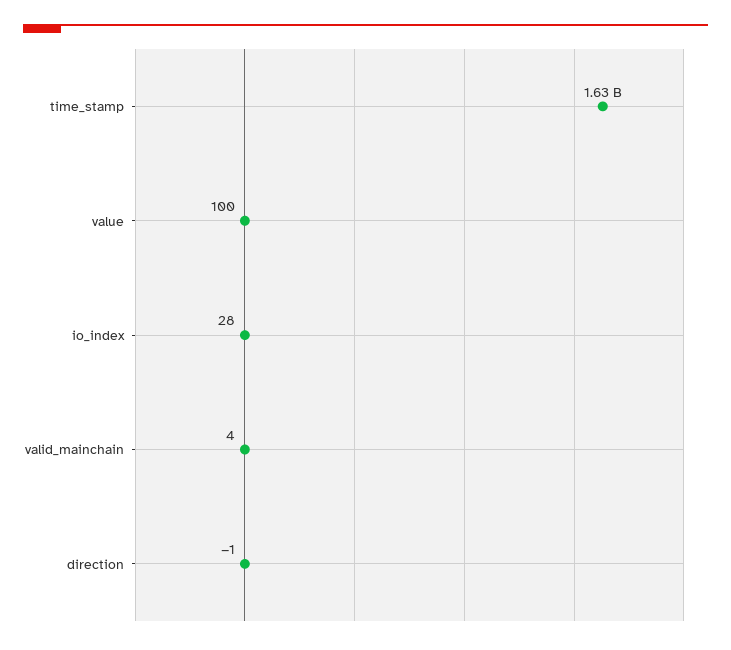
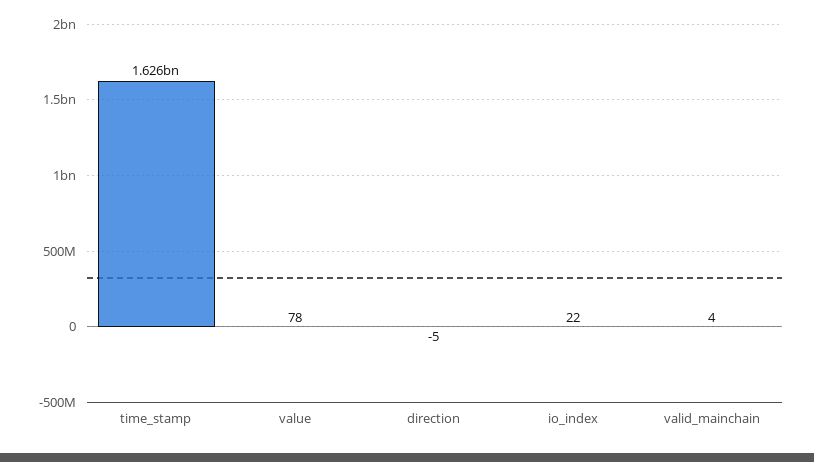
value: 100 -> 78
io_index: 28 -> 22
direction: -1 -> -5

